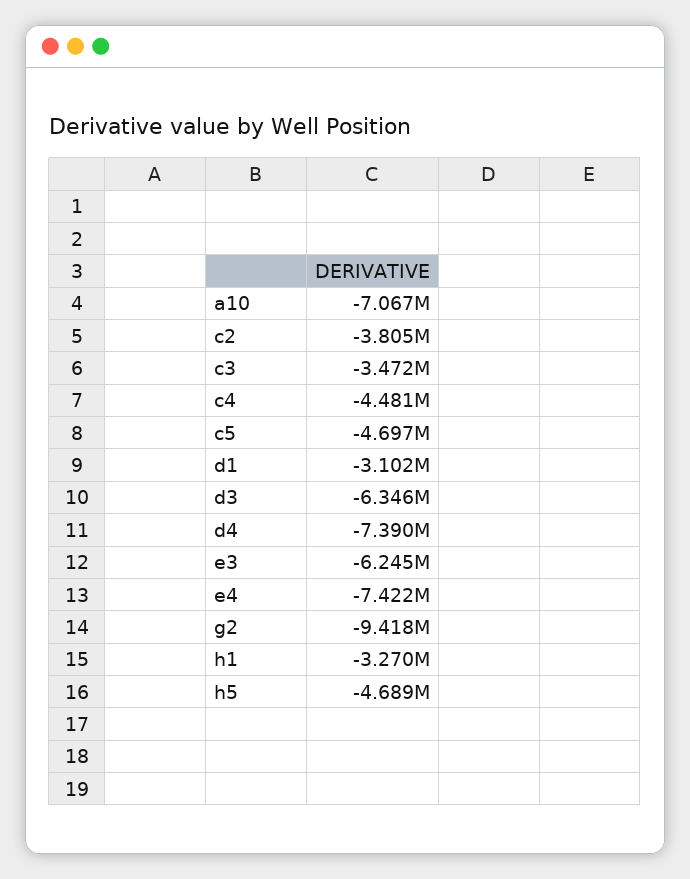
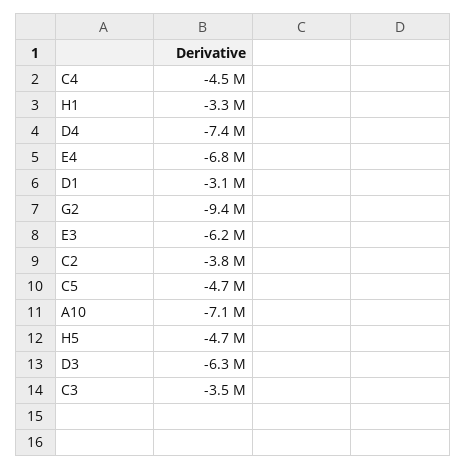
e4: -7422000 -> -6800000

